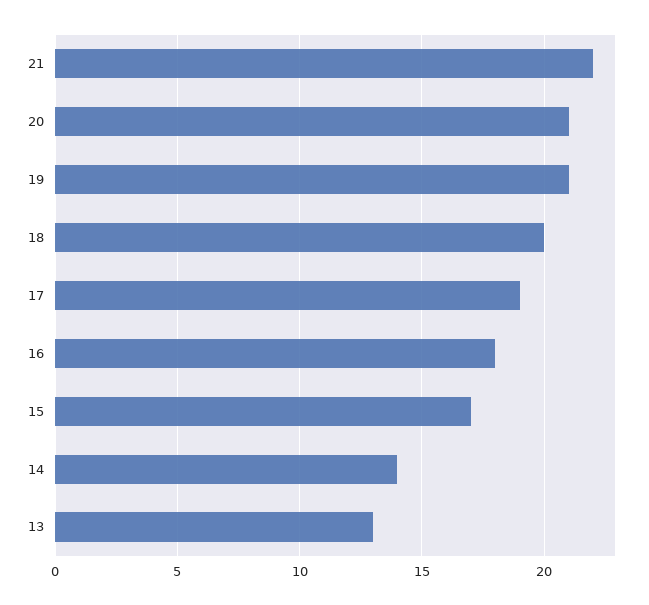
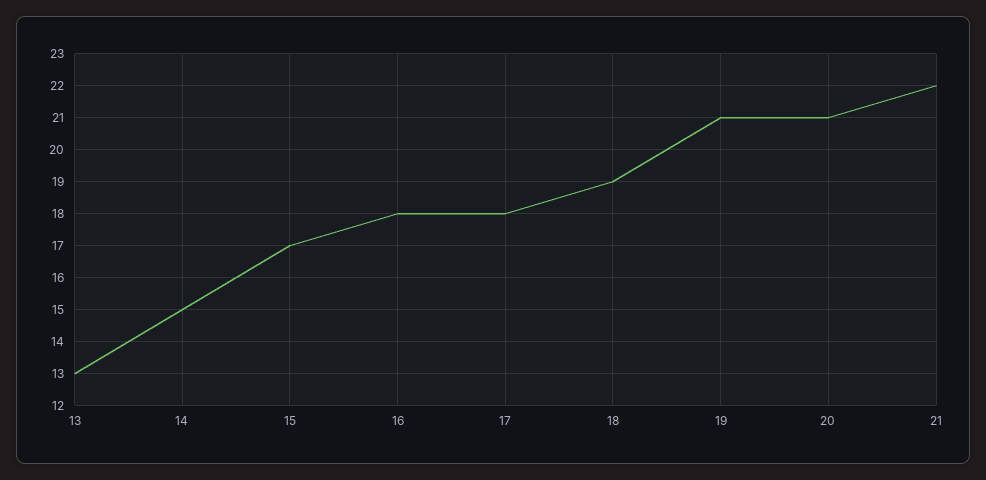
18: 20 -> 19
17: 19 -> 18
14: 14 -> 15

